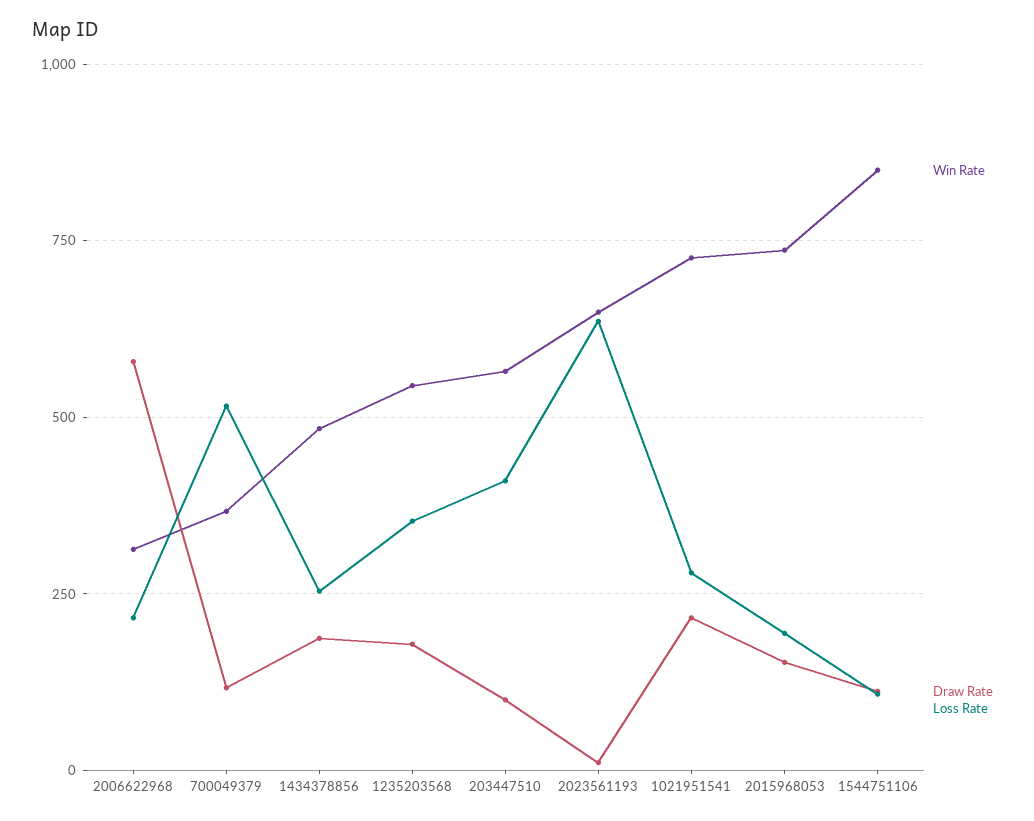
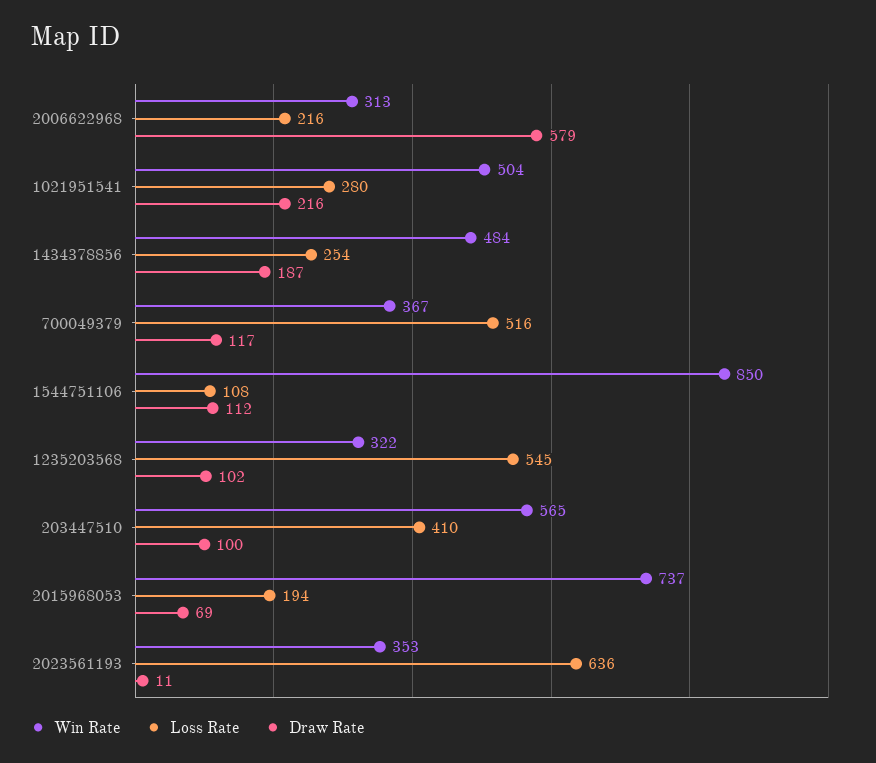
Win Rate, 1235203568: 550 -> 322
Draw Rate, 1235203568: 175 -> 102
Loss Rate, 1235203568: 350 -> 545
Win Rate, 2023561193: 650 -> 353
Win Rate, 1021951541: 725 -> 504
Draw Rate, 2015968053: 150 -> 69

